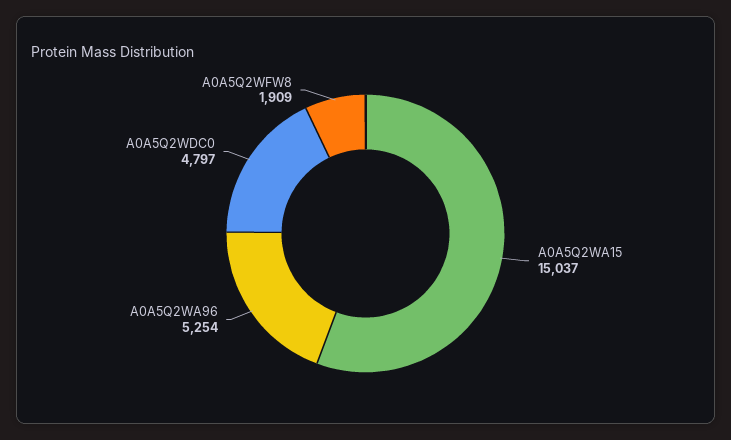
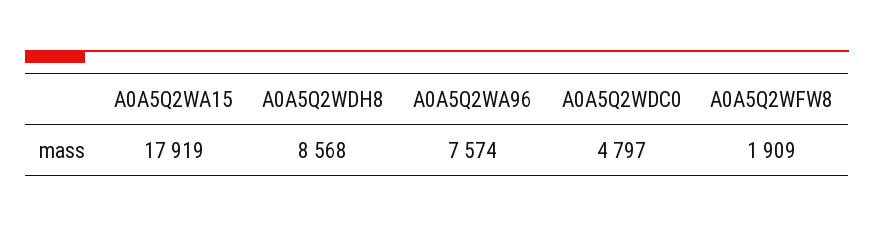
A0A5Q2WA15: 15037 -> 17919
A0A5Q2WA96: 5254 -> 7574
A0A5Q2WDH8: none -> 8568

